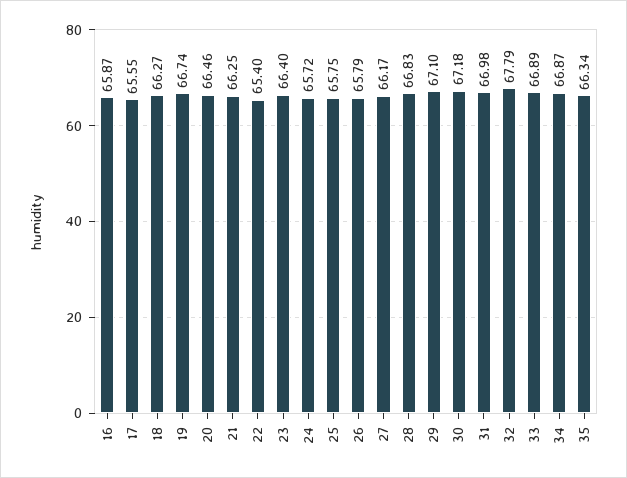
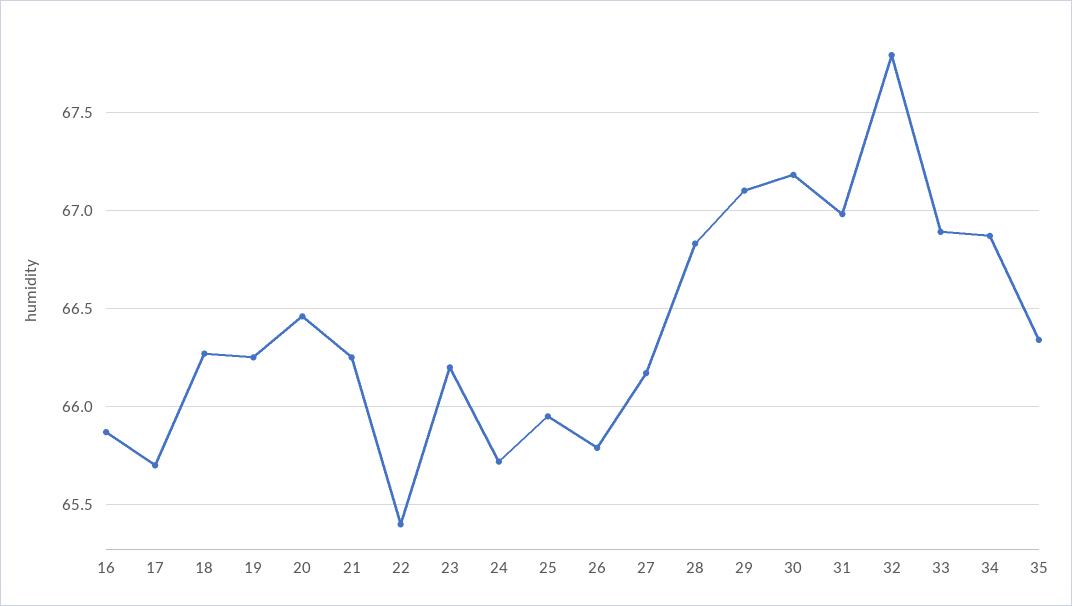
17: 65.55 -> 65.7
19: 66.74 -> 66.25
23: 66.4 -> 66.2
25: 65.75 -> 65.95

